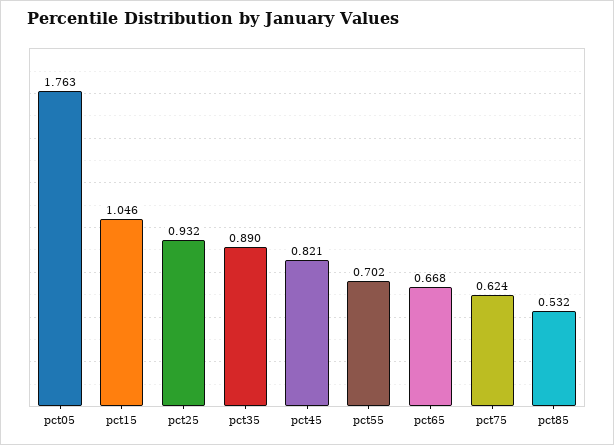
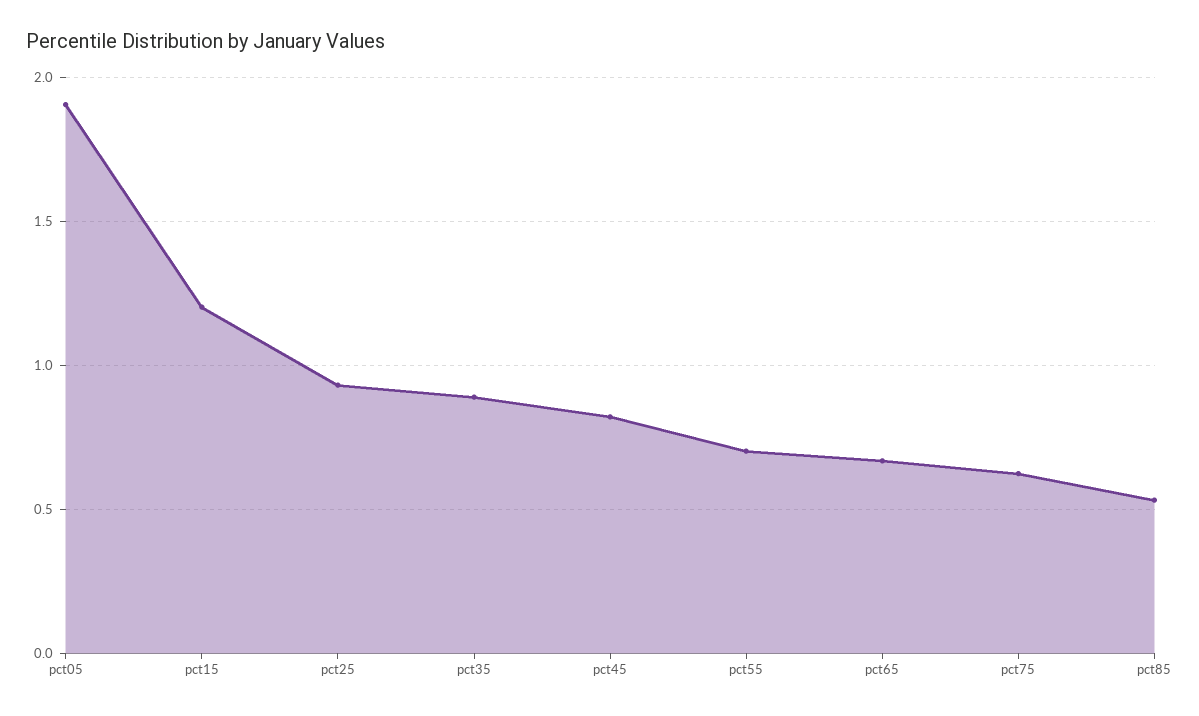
pct05: 1.763 -> 1.9
pct15: 1.046 -> 1.2

